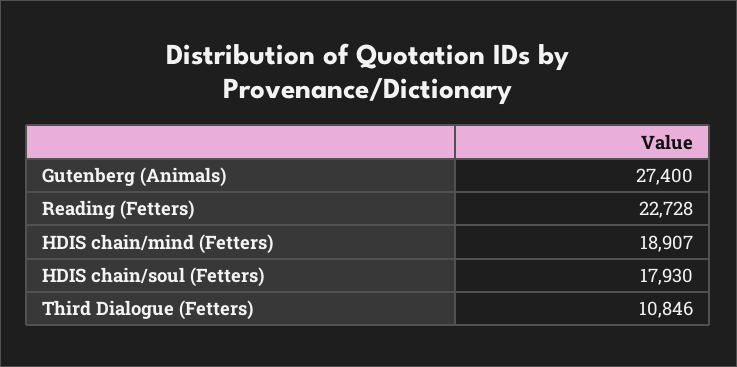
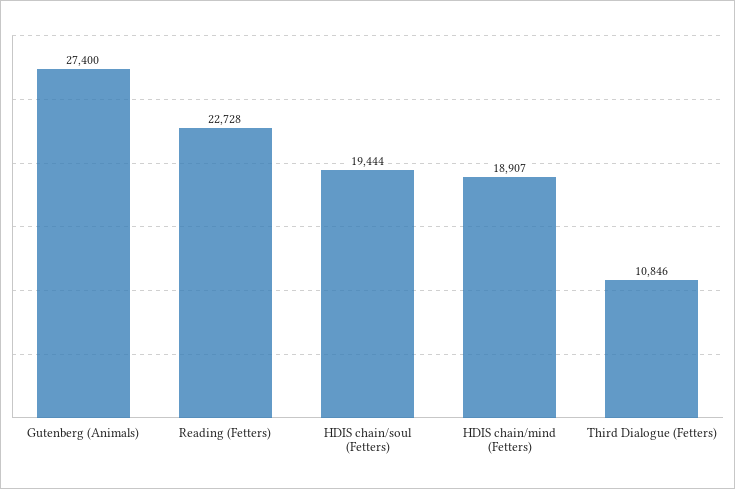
HDIS chain/soul (Fetters): 17930 -> 19444

